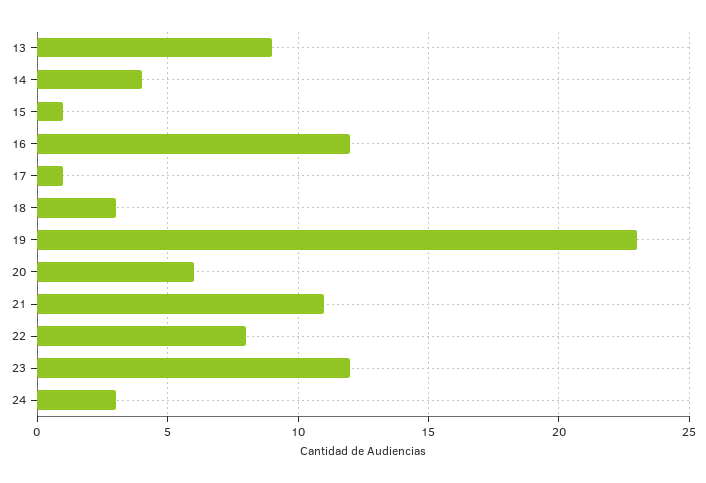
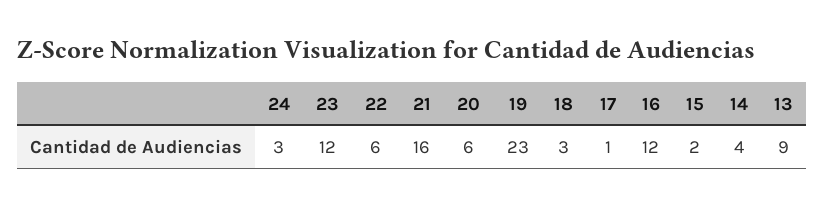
15: 1 -> 2
21: 11 -> 16
22: 8 -> 6

